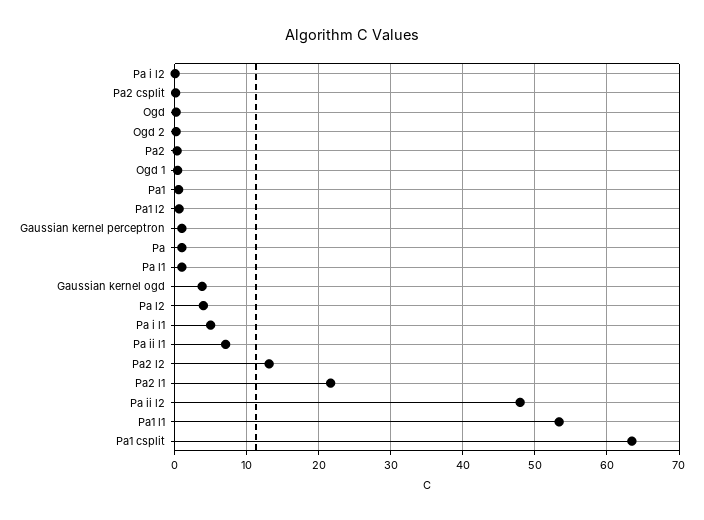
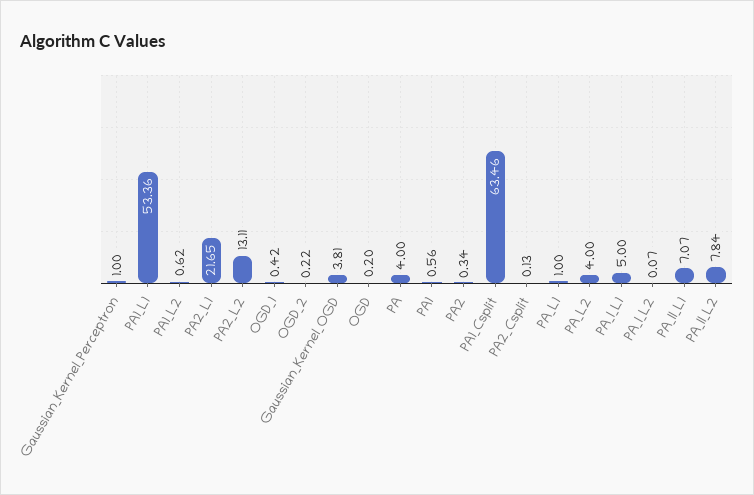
Pa: 1 -> 4
Pa ii l2: 48 -> 7.84

